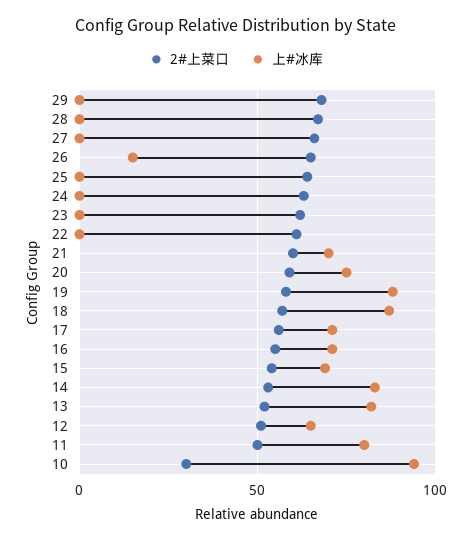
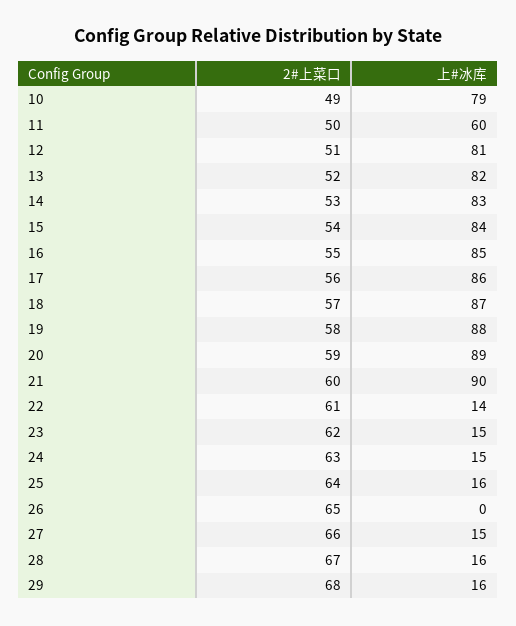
上#冰库, 29: 0 -> 16
上#冰库, 28: 0 -> 16
上#冰库, 27: 0 -> 15
上#冰库, 26: 15 -> 0
上#冰库, 25: 0 -> 16
上#冰库, 24: 0 -> 15
上#冰库, 23: 0 -> 15
上#冰库, 22: 0 -> 14
上#冰库, 21: 70 -> 90
上#冰库, 20: 75 -> 89
上#冰库, 17: 70 -> 86
上#冰库, 16: 70 -> 85
上#冰库, 15: 70 -> 84
上#冰库, 12: 65 -> 81
上#冰库, 11: 80 -> 60
2#上菜口, 10: 30 -> 49
上#冰库, 10: 95 -> 79

